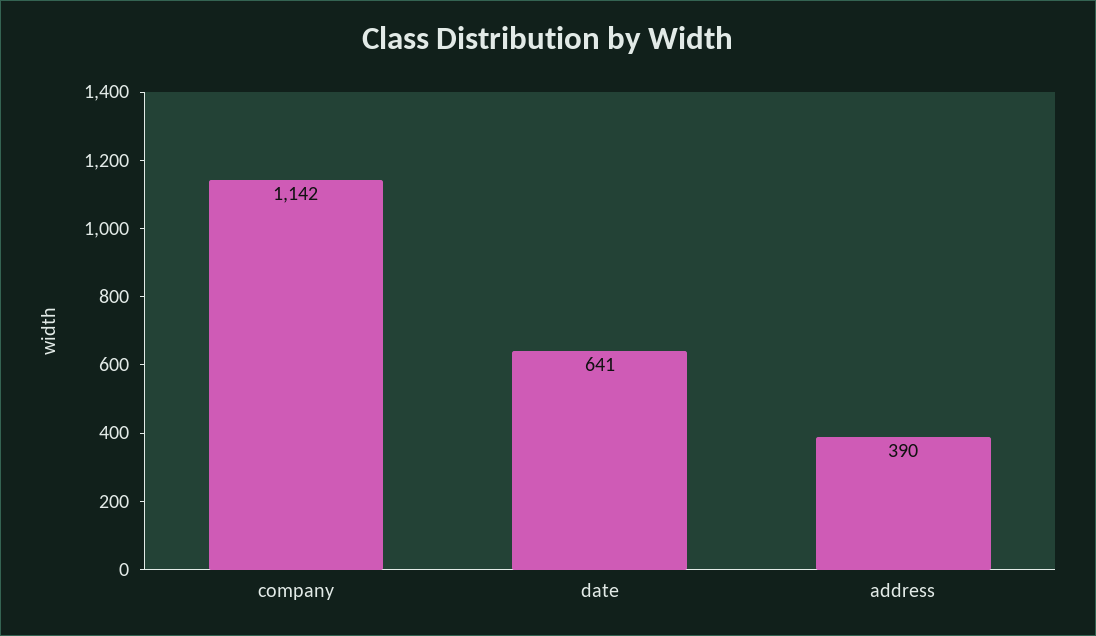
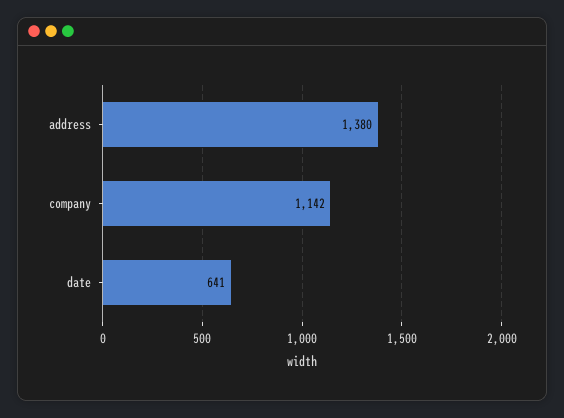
address: 390 -> 1380

